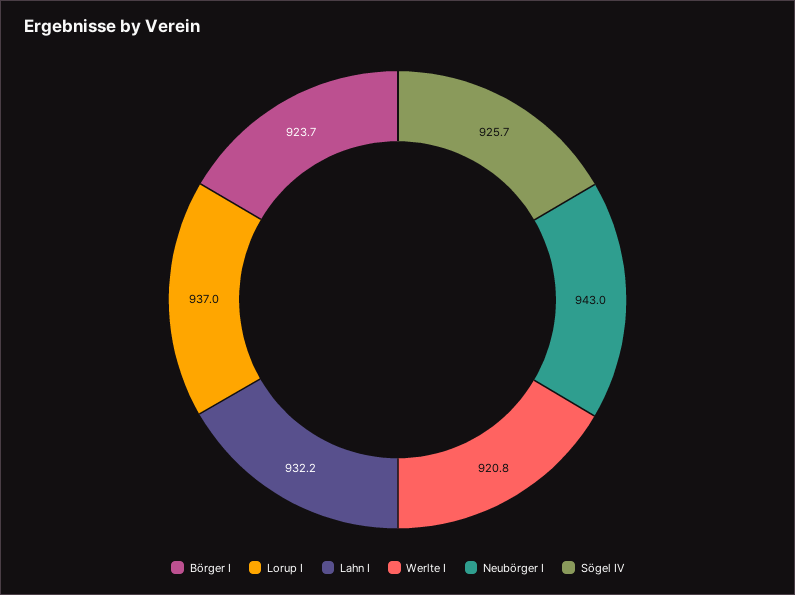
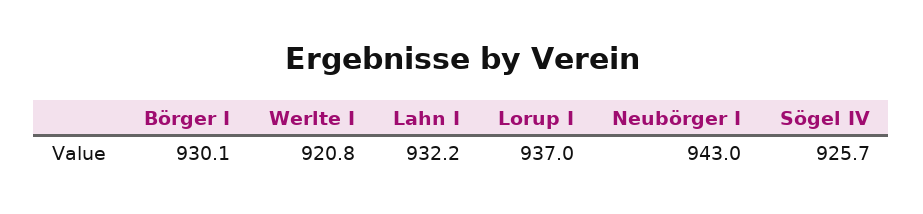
Börger I: 923.7 -> 930.1

